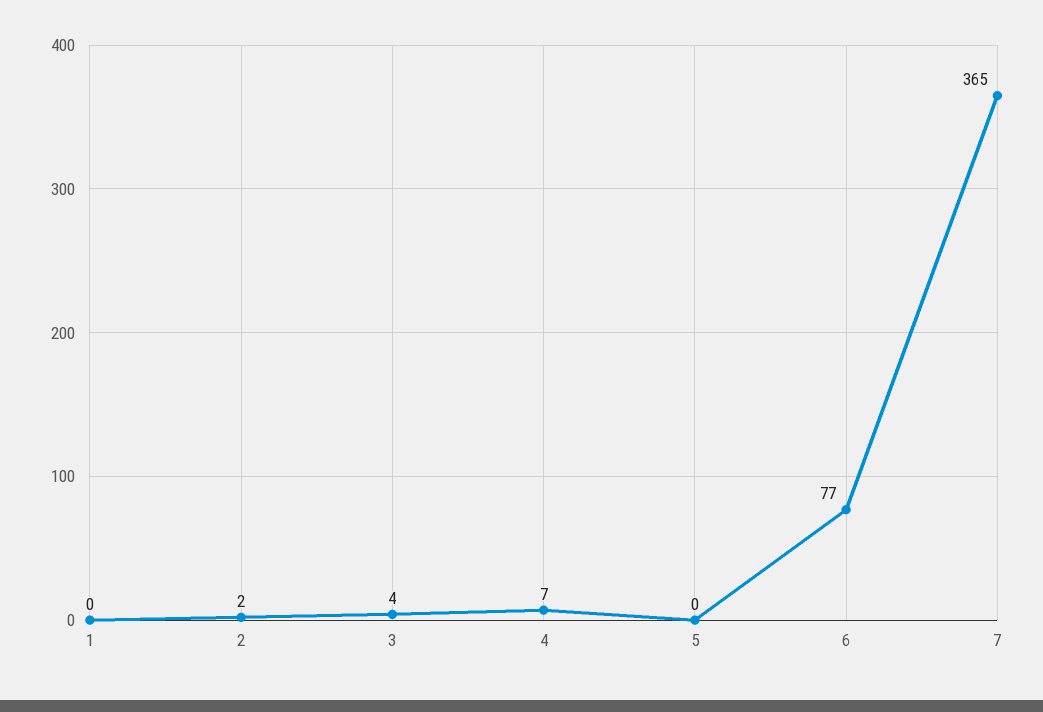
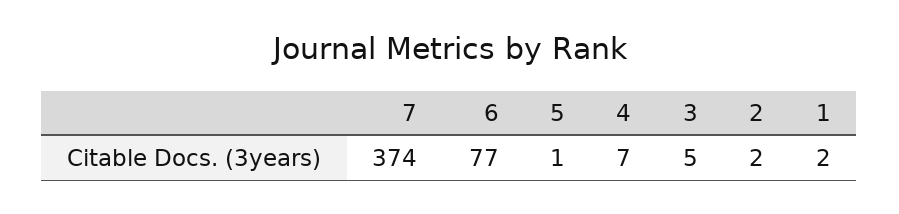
1: 0 -> 2
3: 4 -> 5
5: 0 -> 1
7: 365 -> 374

